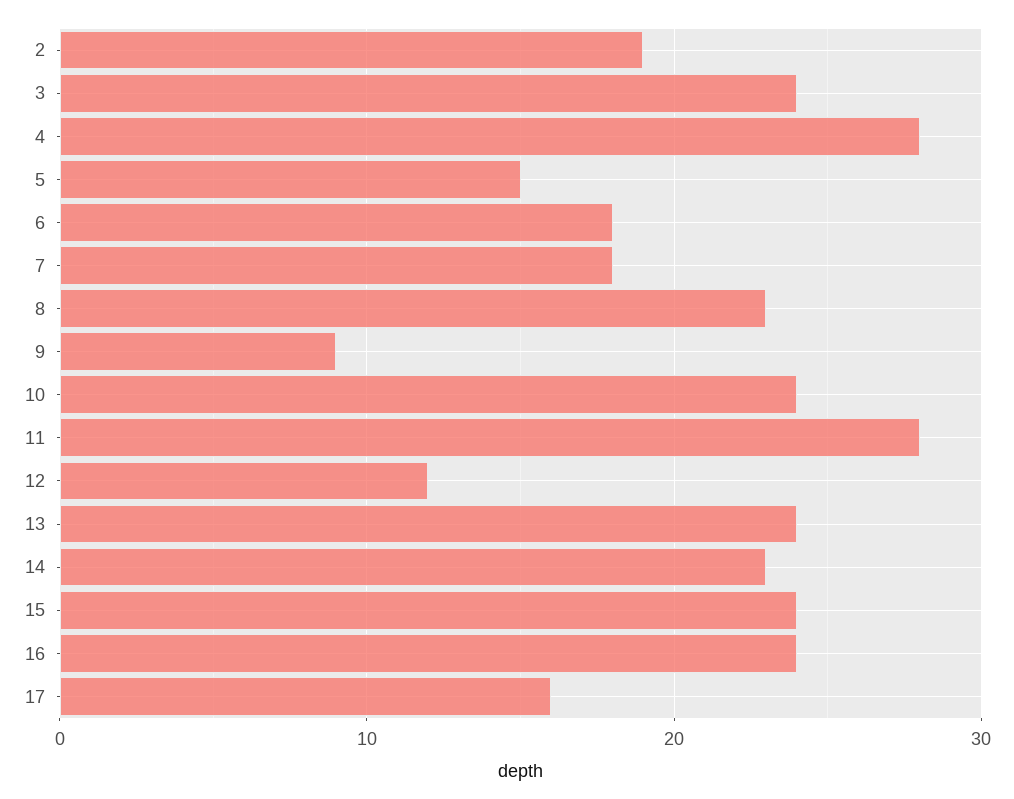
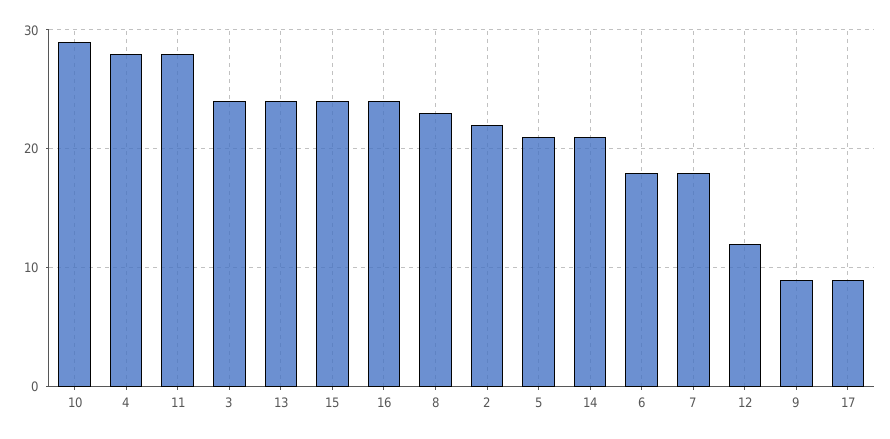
2: 19 -> 22
5: 15 -> 21
10: 24 -> 29
14: 23 -> 21
17: 16 -> 9

